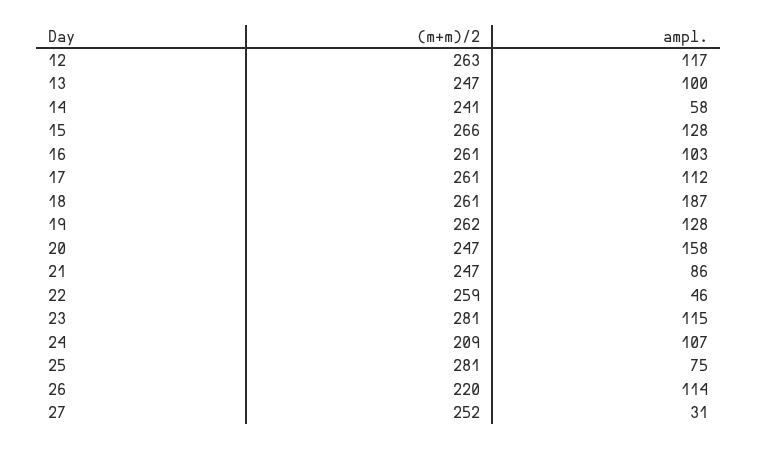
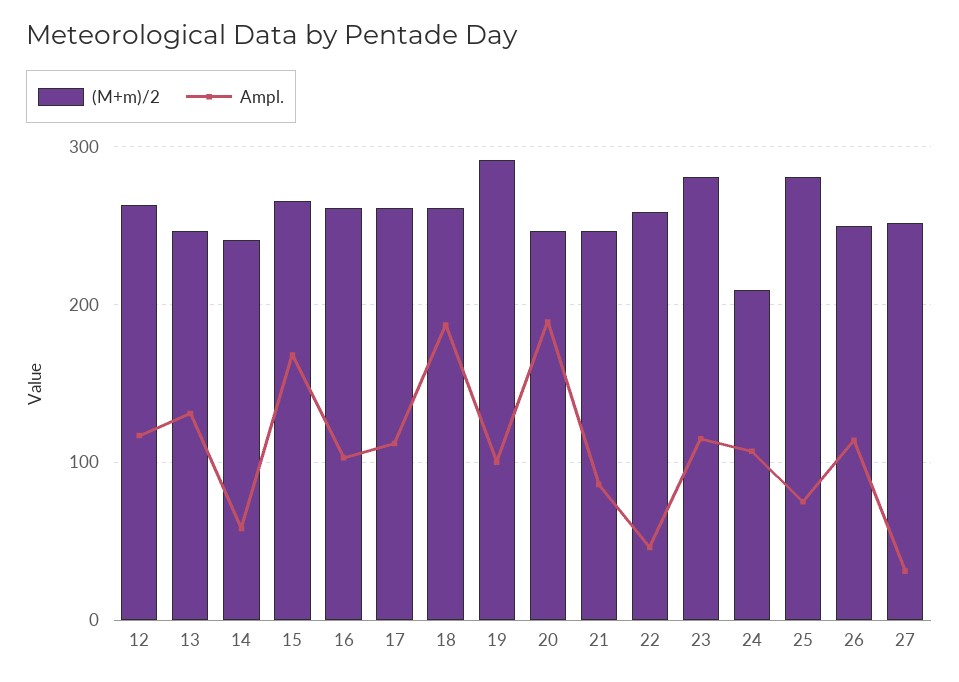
ampl., 13: 100 -> 130
ampl., 15: 128 -> 170
(m+m)/2, 19: 262 -> 290
ampl., 19: 128 -> 100
ampl., 20: 158 -> 190
(m+m)/2, 26: 220 -> 250

